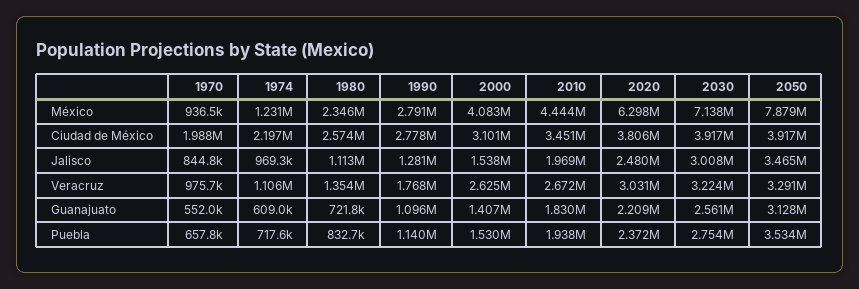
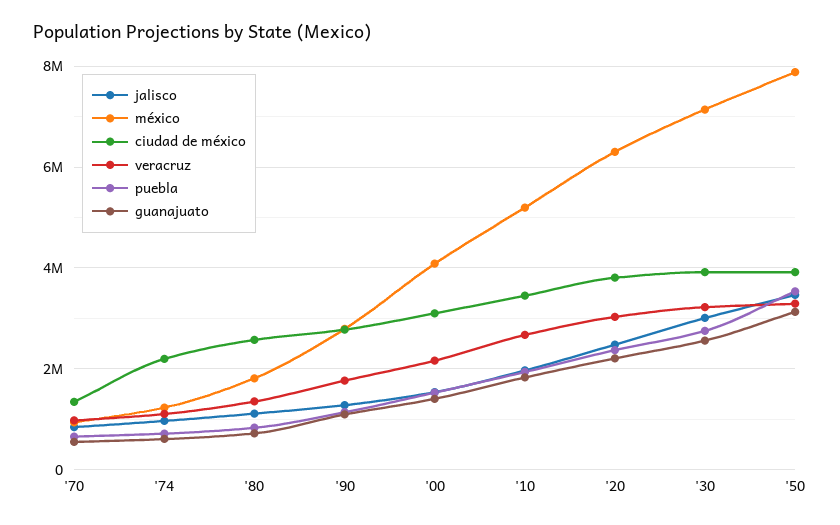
México, 1980: 2346000 -> 1800000
México, 2010: 4444000 -> 5200000
Ciudad de México, 1970: 1988000 -> 1400000
Veracruz, 2000: 2625000 -> 2200000

